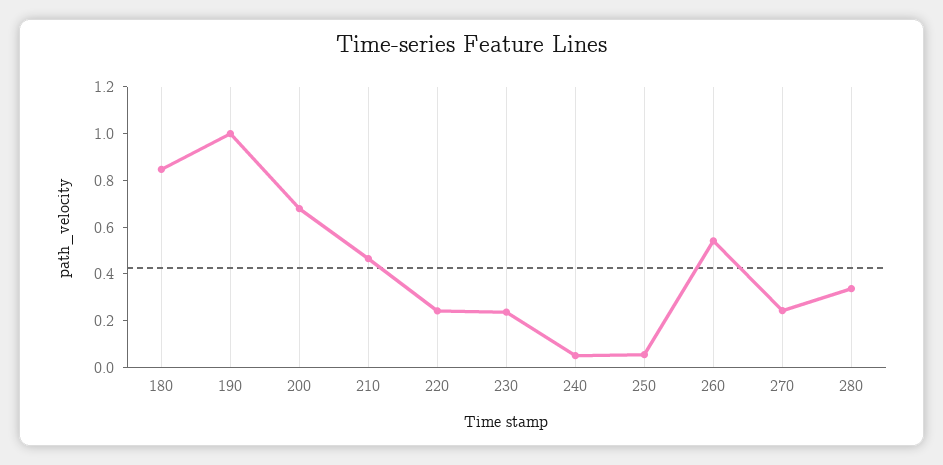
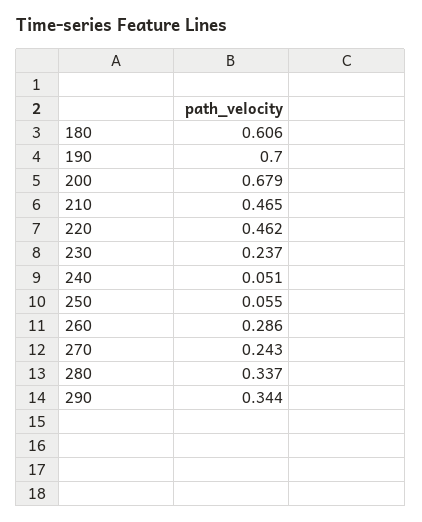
180: 0.85 -> 0.606
190: 1 -> 0.7
220: 0.25 -> 0.462
260: 0.55 -> 0.286
290: none -> 0.344

